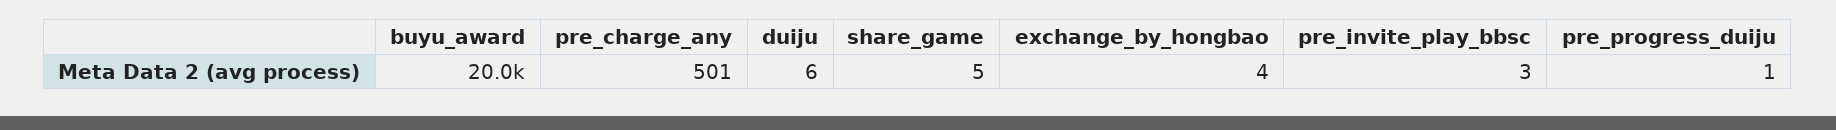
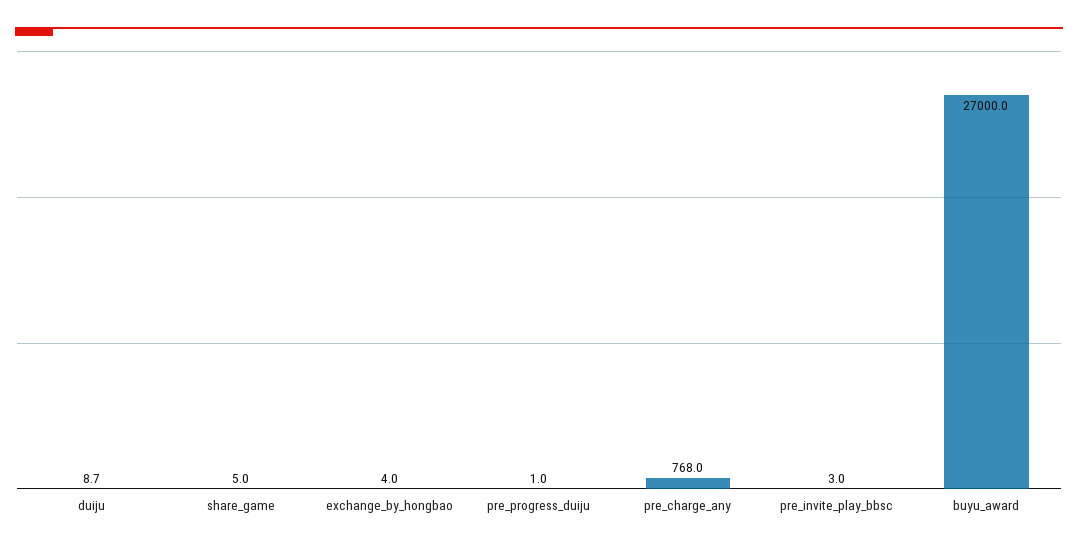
buyu_award: 20000 -> 27000
pre_charge_any: 501 -> 768
duiju: 6 -> 8.7

